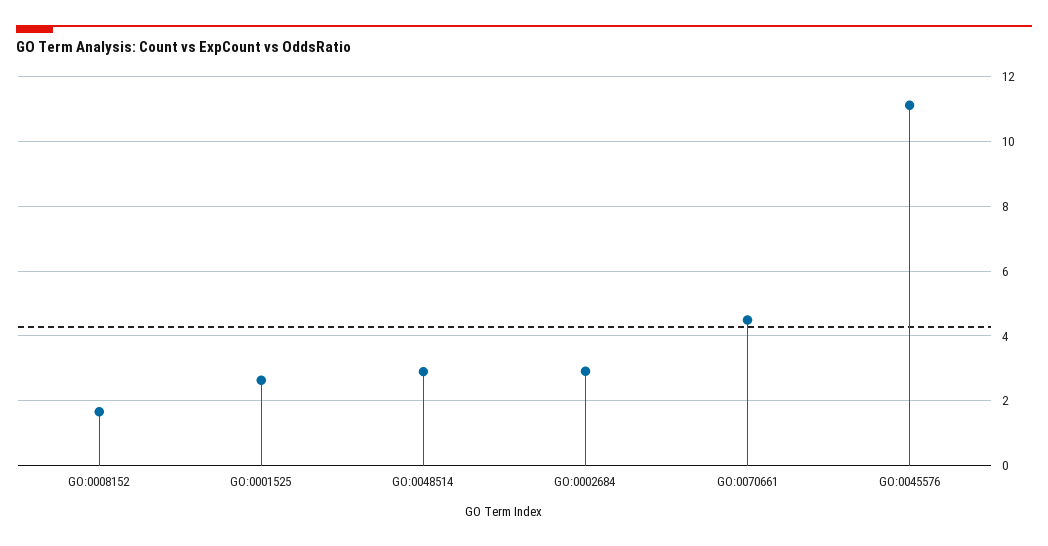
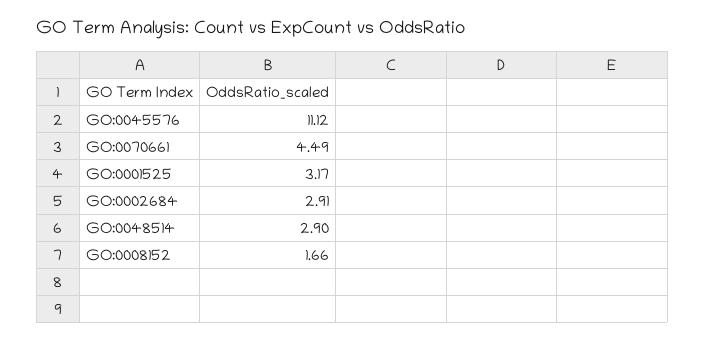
GO:0001525: 2.6 -> 3.17

